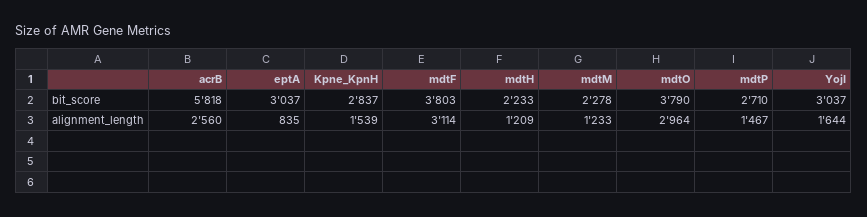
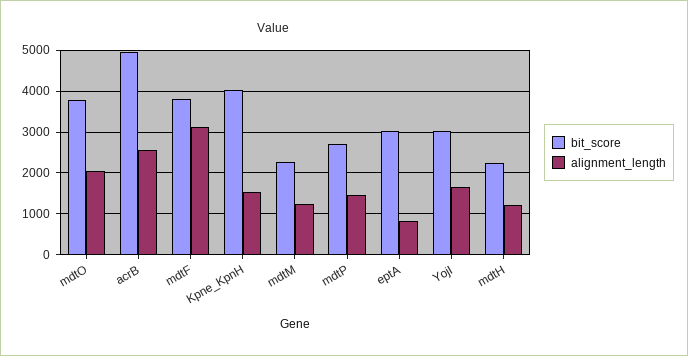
bit_score, acrB: 5818 -> 5000
bit_score, Kpne_KpnH: 2837 -> 4000
alignment_length, mdtO: 2964 -> 2000

